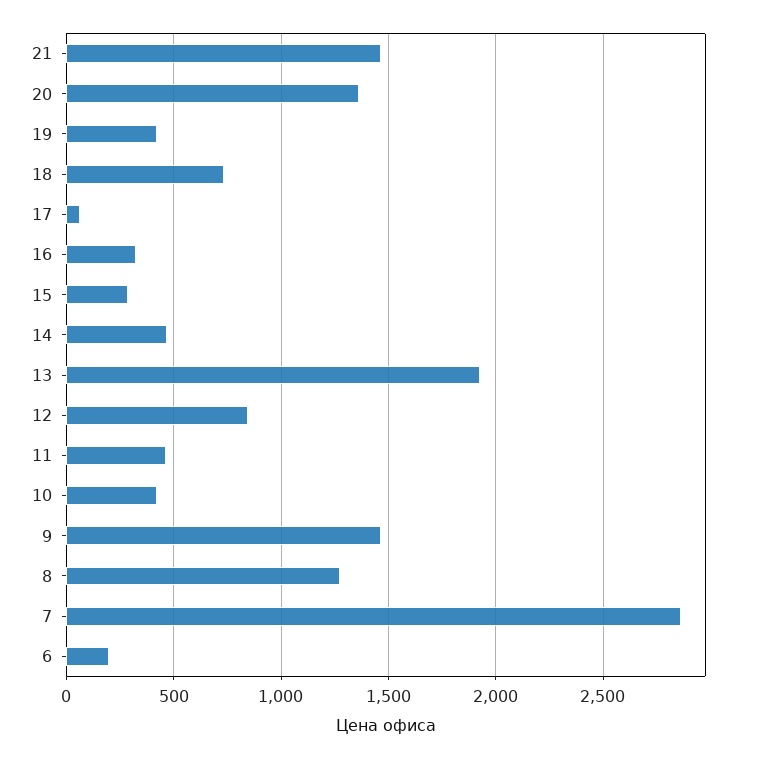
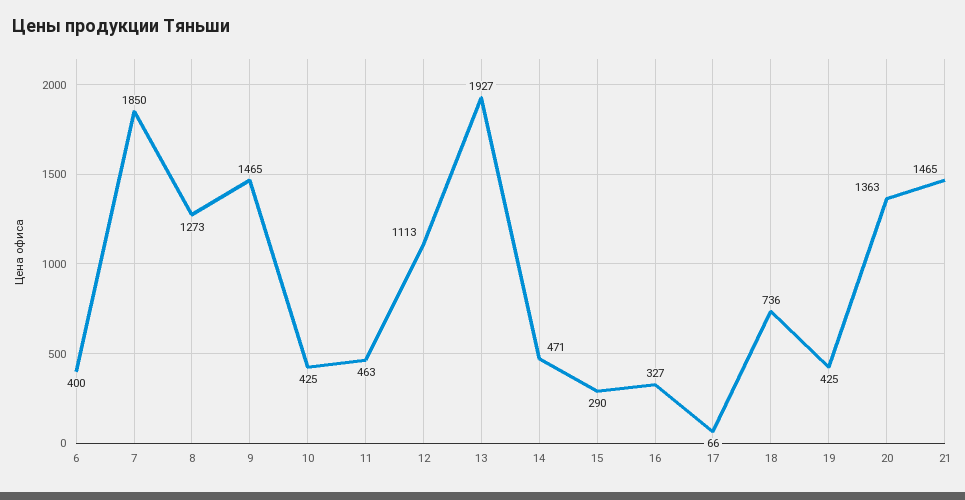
12: 850 -> 1113
7: 2850 -> 1850
6: 200 -> 400

